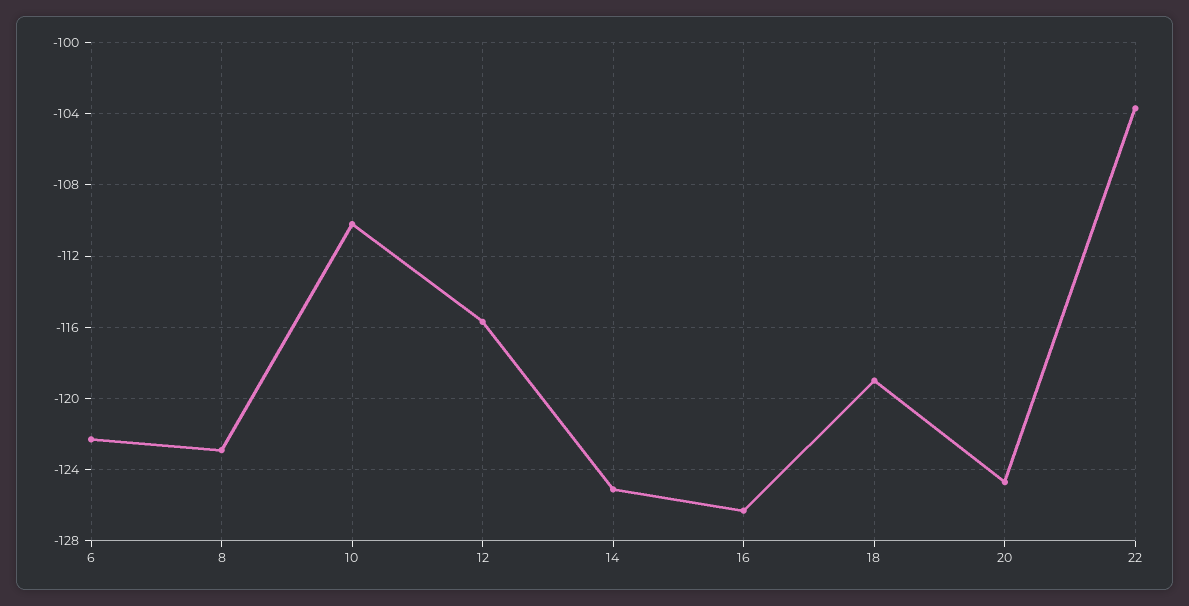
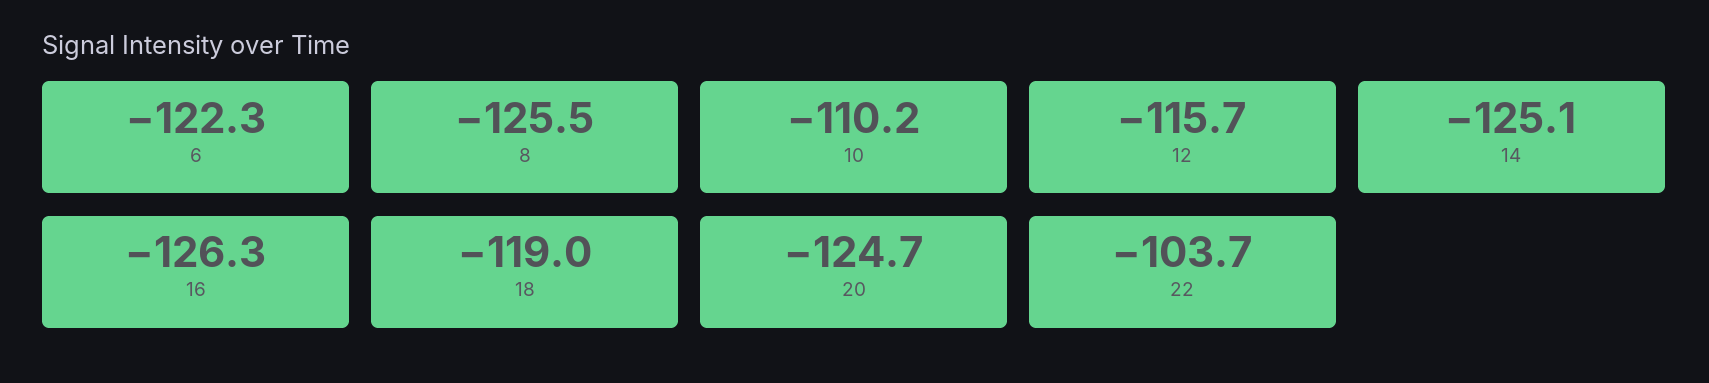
8: -123 -> -125.5

